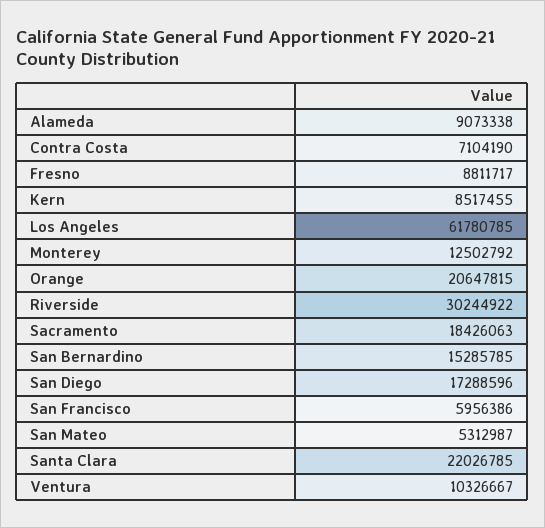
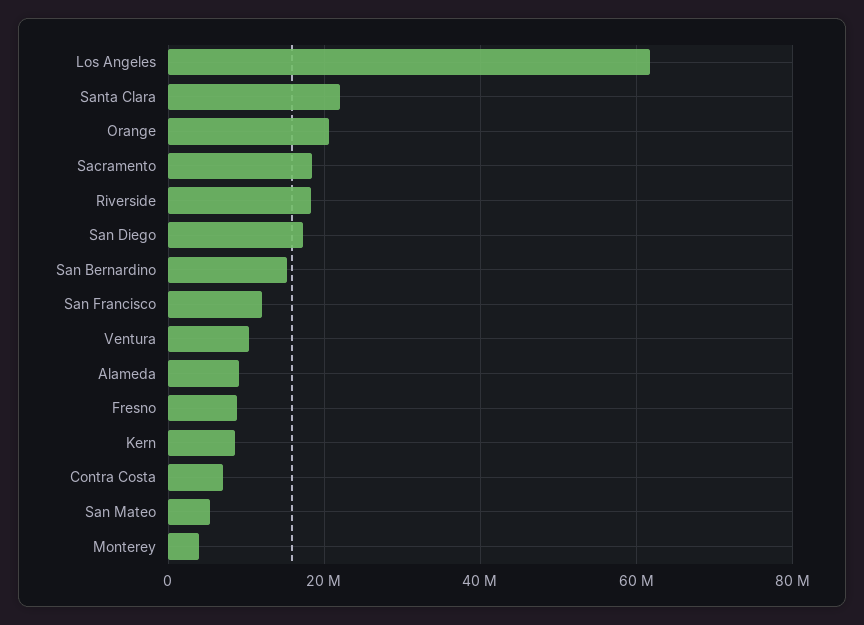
Monterey: 12502792 -> 4000000
Riverside: 30244922 -> 18000000
San Francisco: 5956386 -> 12000000

